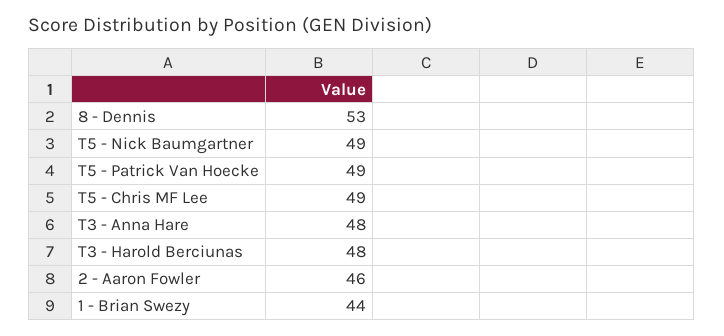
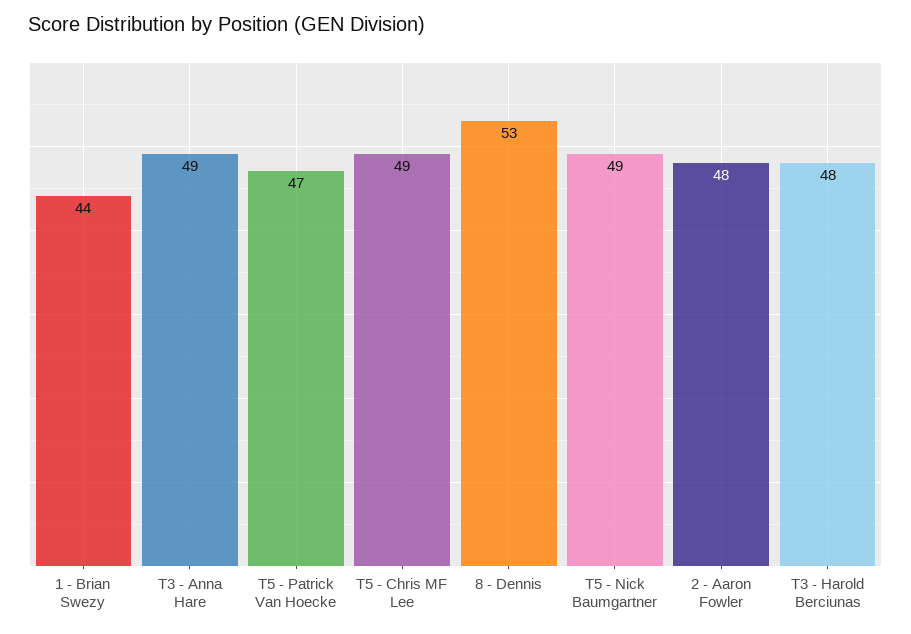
T5 - Patrick Van Hoecke: 49 -> 47
T3 - Anna Hare: 48 -> 49
2 - Aaron Fowler: 46 -> 48

